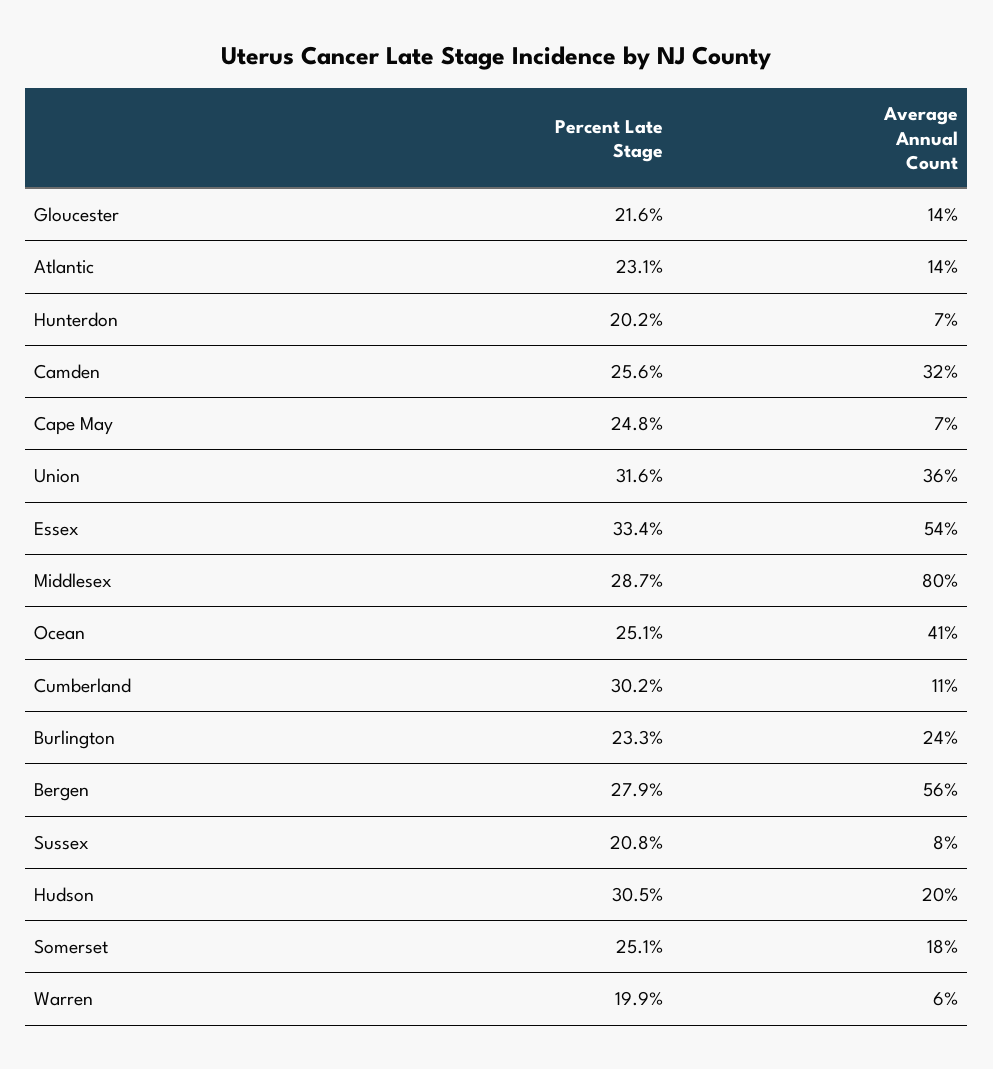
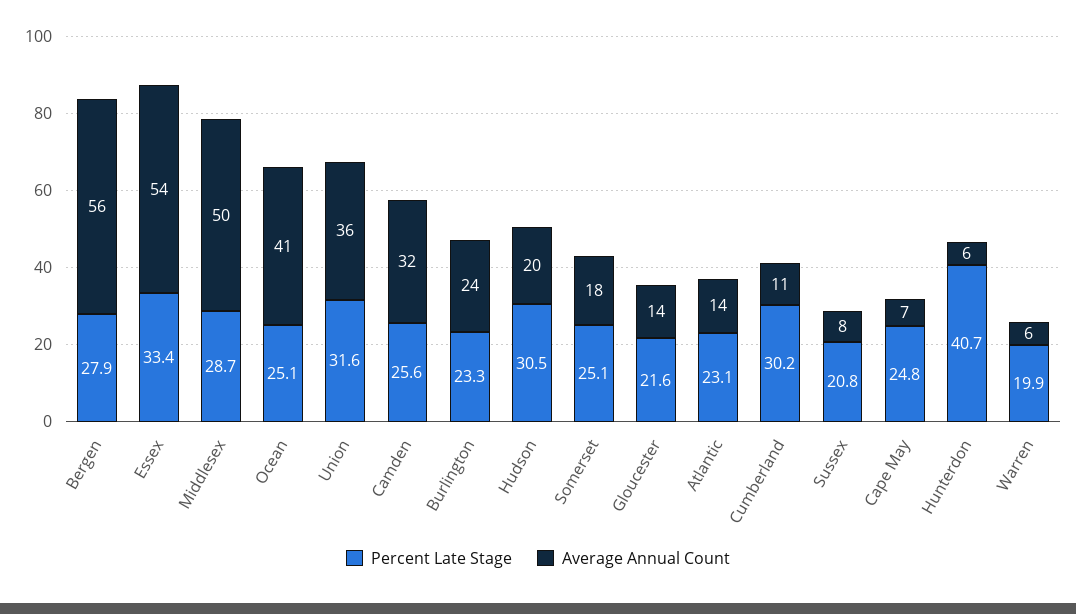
Percent Late Stage, Hunterdon: 20.2 -> 40.7
Average Annual Count, Hunterdon: 7 -> 6
Average Annual Count, Middlesex: 80 -> 50

